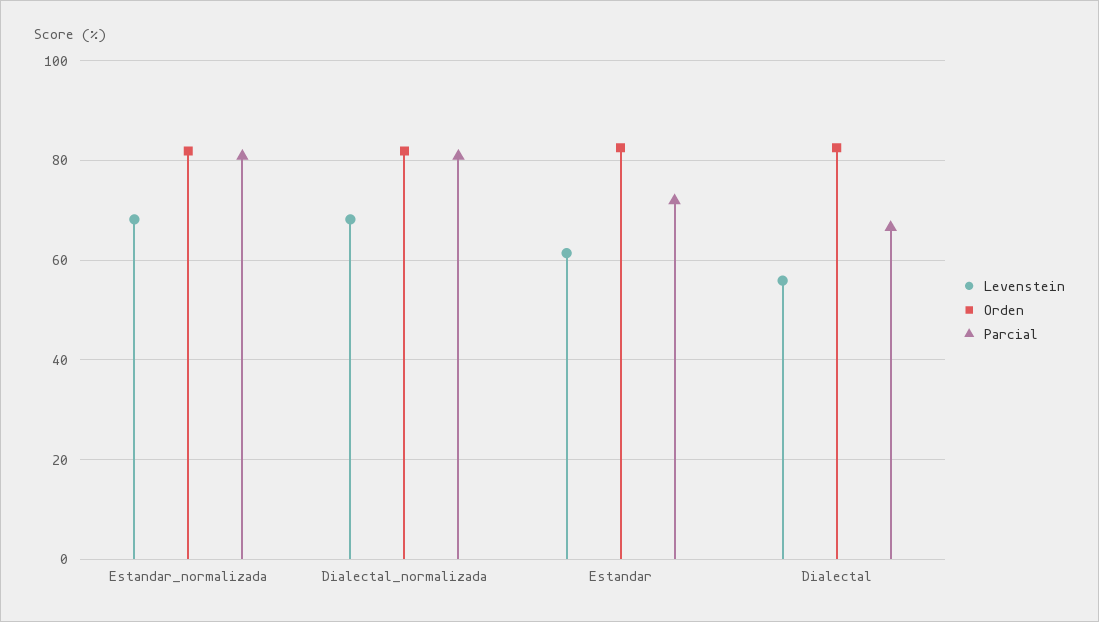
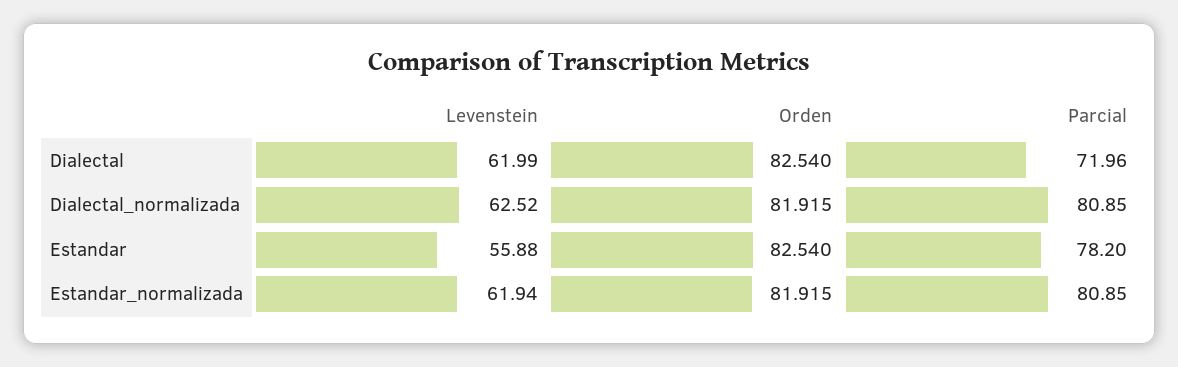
Levenstein, Estandar_normalizada: 68 -> 61.94
Levenstein, Dialectal_normalizada: 68 -> 62.52
Levenstein, Estandar: 62 -> 55.88
Parcial, Estandar: 72 -> 78.2
Levenstein, Dialectal: 56 -> 61.99
Parcial, Dialectal: 66 -> 71.96

